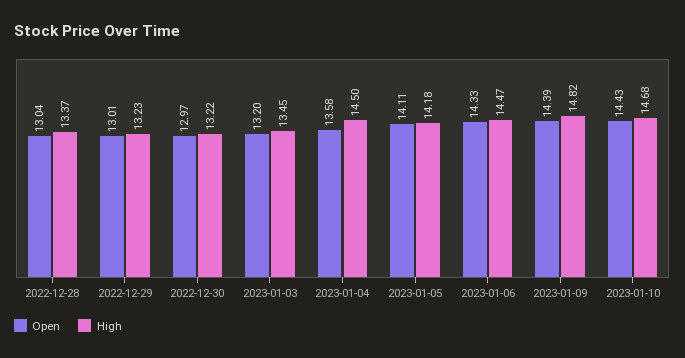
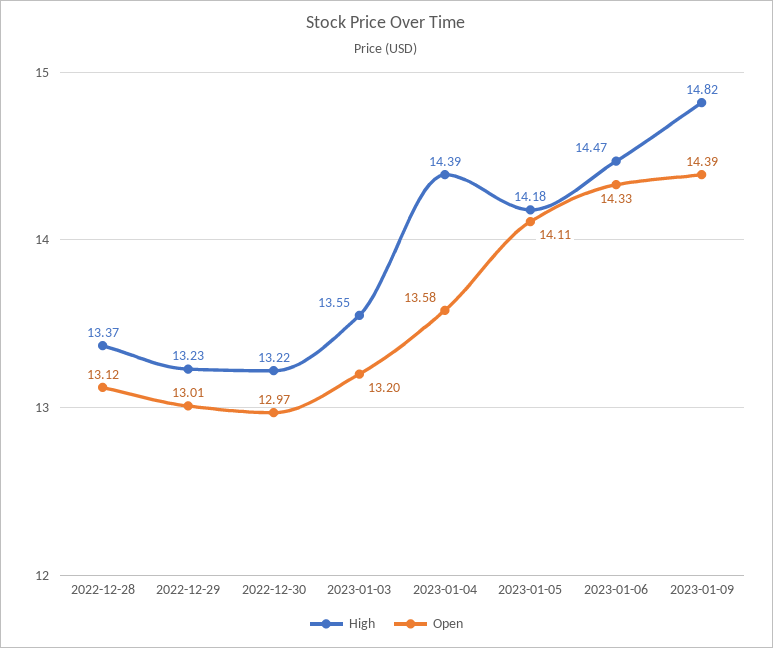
Open, 2022-12-28: 13.04 -> 13.12
High, 2023-01-03: 13.45 -> 13.55
High, 2023-01-04: 14.5 -> 14.39
Open, 2023-01-10: 14.43 -> none
High, 2023-01-10: 14.68 -> none

